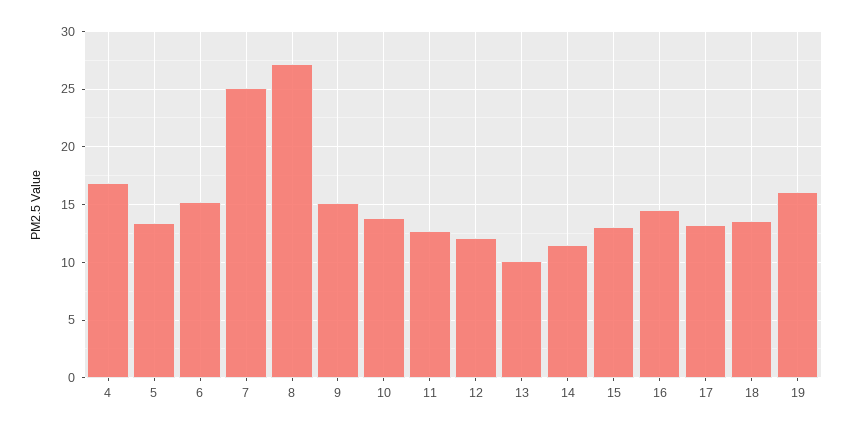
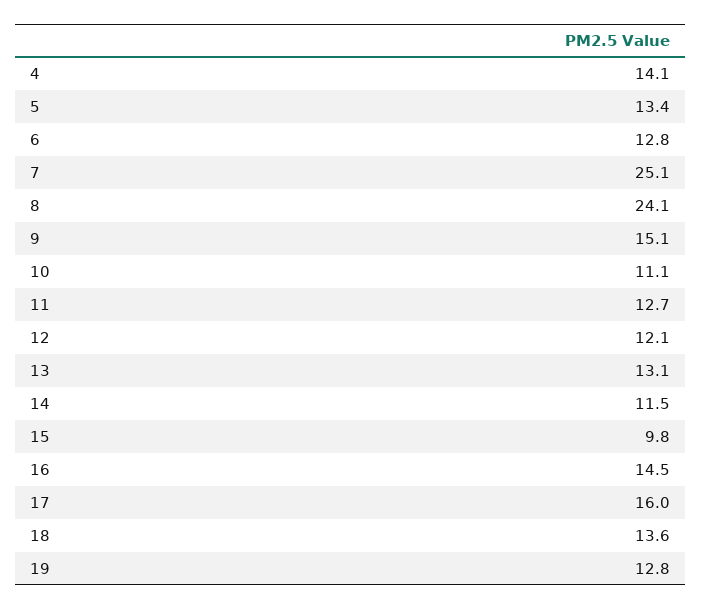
4: 17 -> 14.1
6: 15 -> 12.8
8: 27 -> 24.1
10: 14 -> 11.1
13: 10 -> 13.1
15: 13 -> 9.8
17: 13 -> 16
19: 16 -> 12.8

